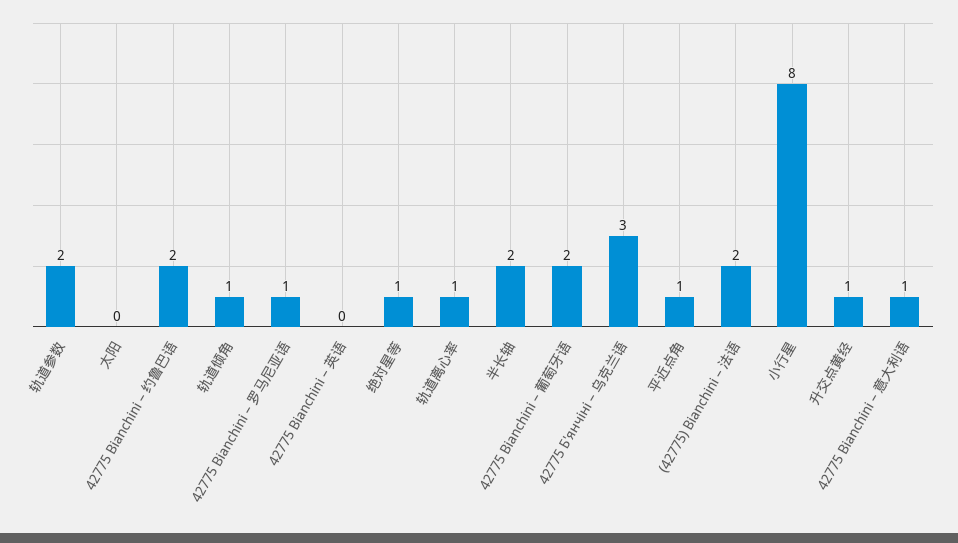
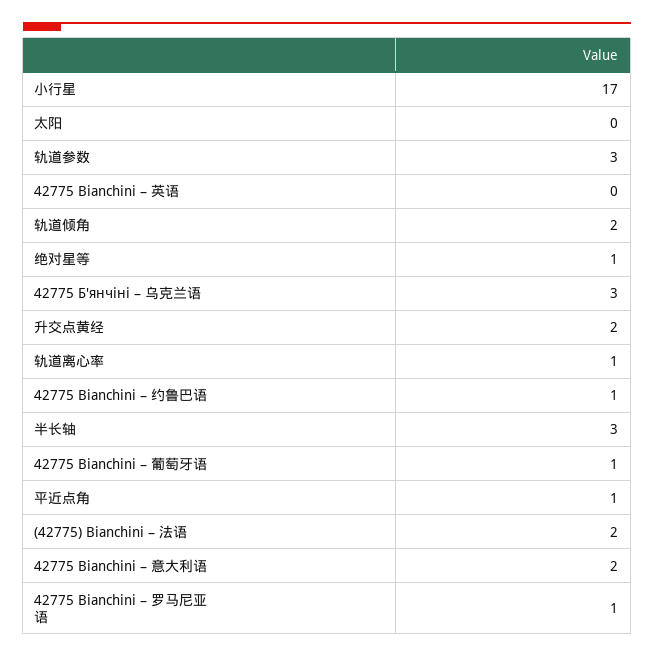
轨道参数: 2 -> 3
42775 Bianchini – 约鲁巴语: 2 -> 1
轨道倾角: 1 -> 2
半长轴: 2 -> 3
42775 Bianchini – 葡萄牙语: 2 -> 1
小行星: 8 -> 17
升交点黄经: 1 -> 2
42775 Bianchini – 意大利语: 1 -> 2

